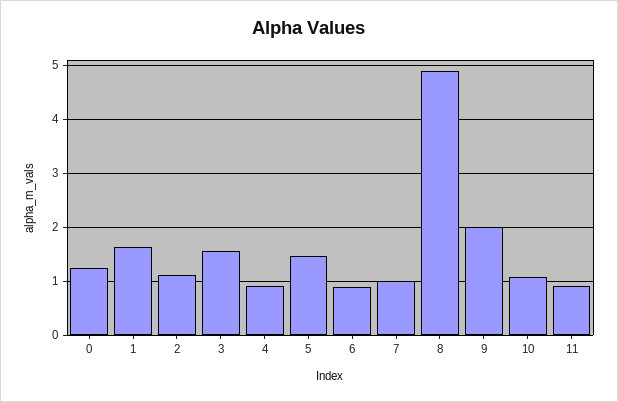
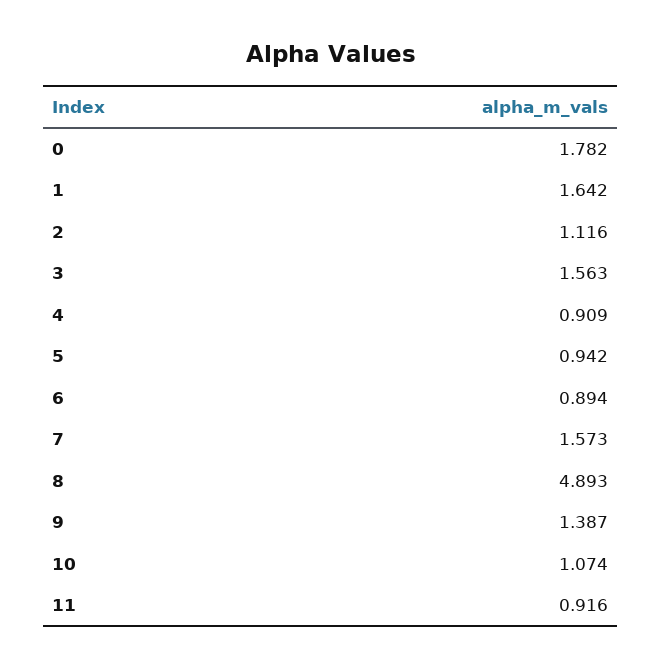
0: 1.2 -> 1.782
5: 1.4 -> 0.942
7: 1 -> 1.573
9: 2 -> 1.387

